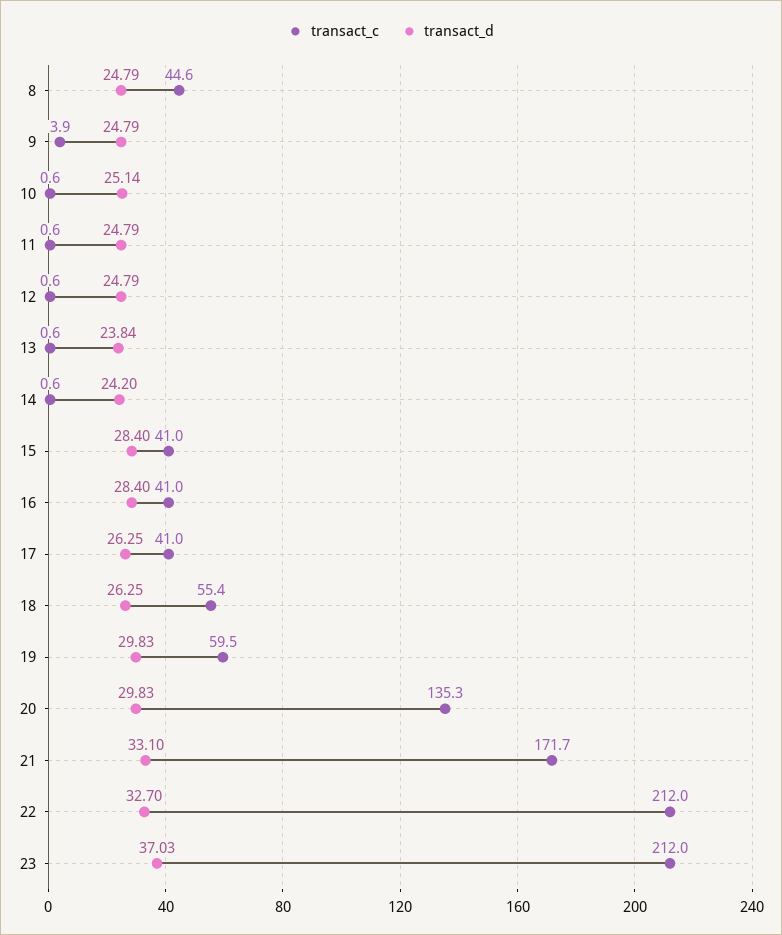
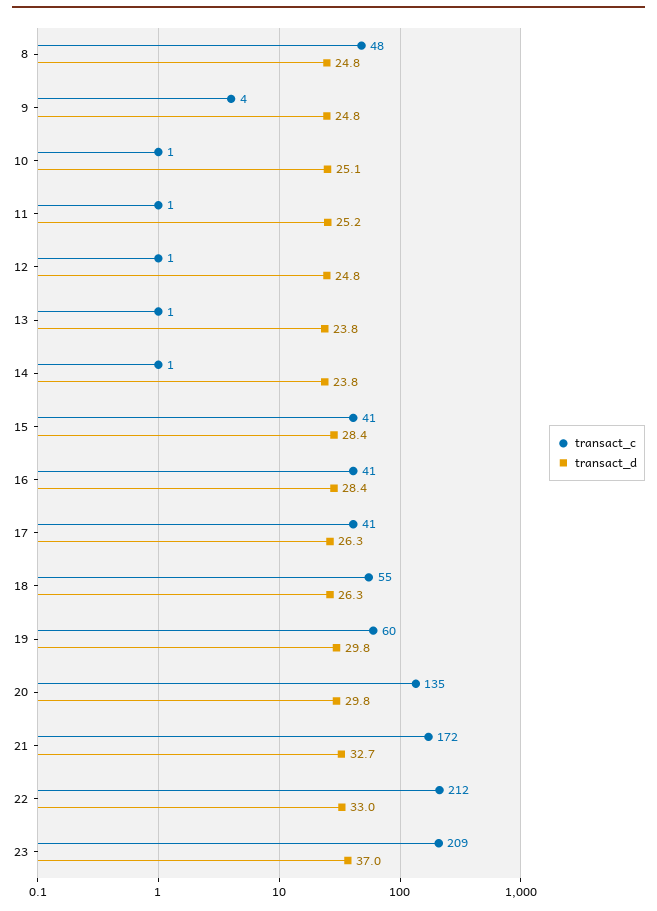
transact_c, 8: 44.6 -> 48
transact_d, 11: 24.79 -> 25.2
transact_d, 14: 24.2 -> 23.8
transact_d, 21: 33.1 -> 32.7
transact_d, 22: 32.7 -> 33
transact_c, 23: 212 -> 209

